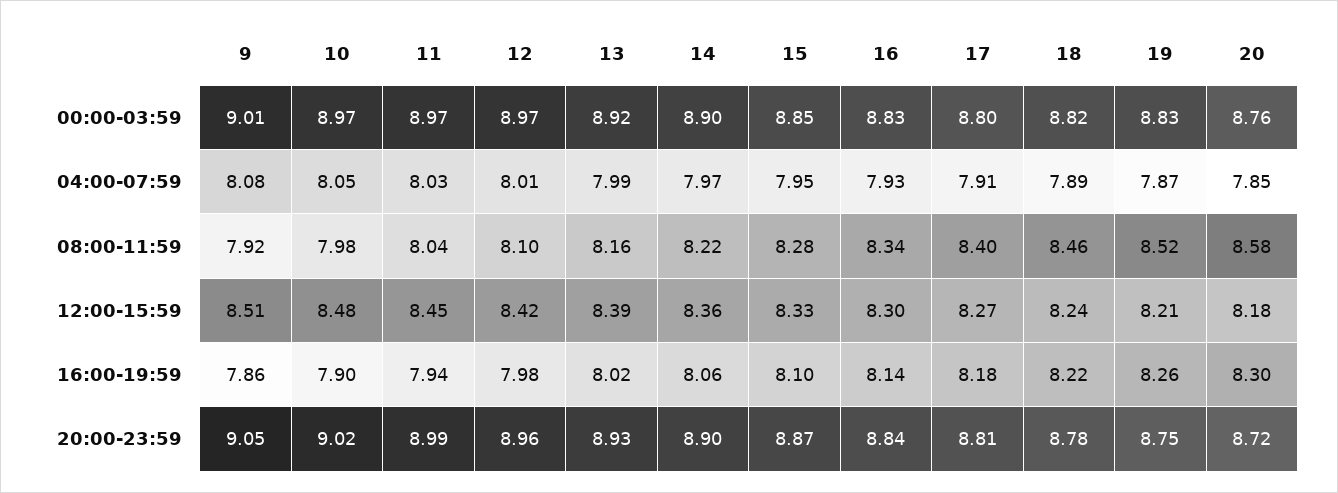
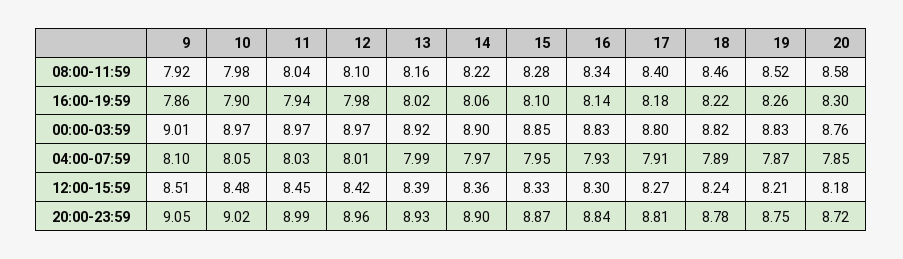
9, 04:00-07:59: 8.08 -> 8.1

